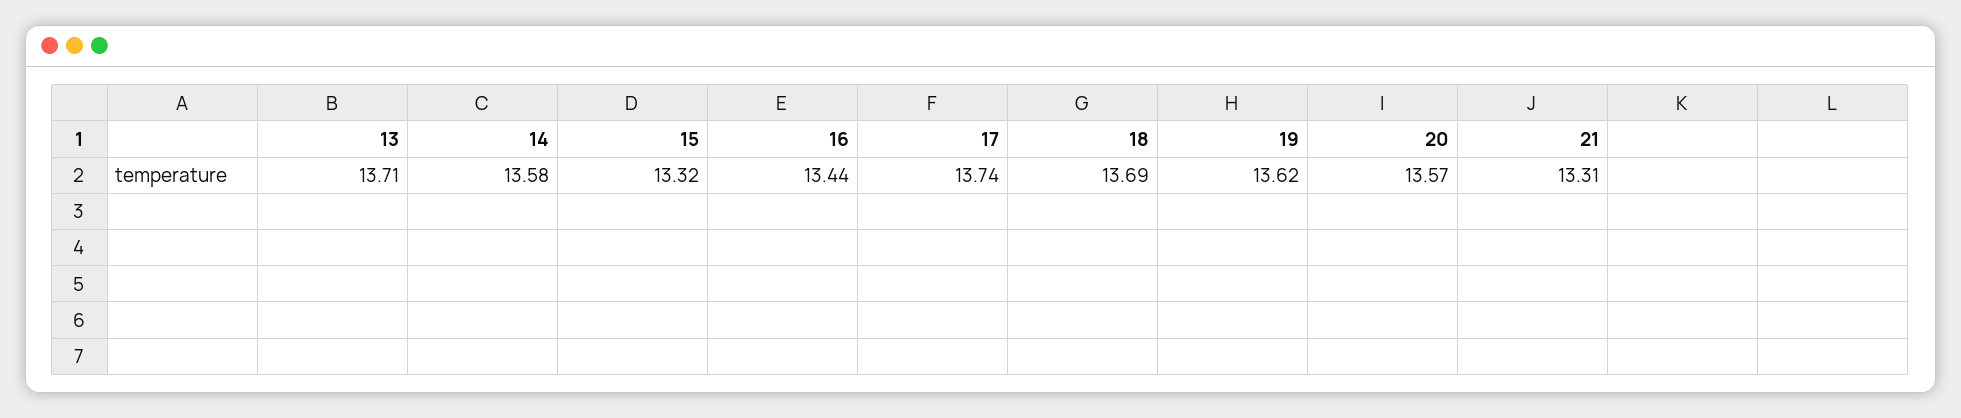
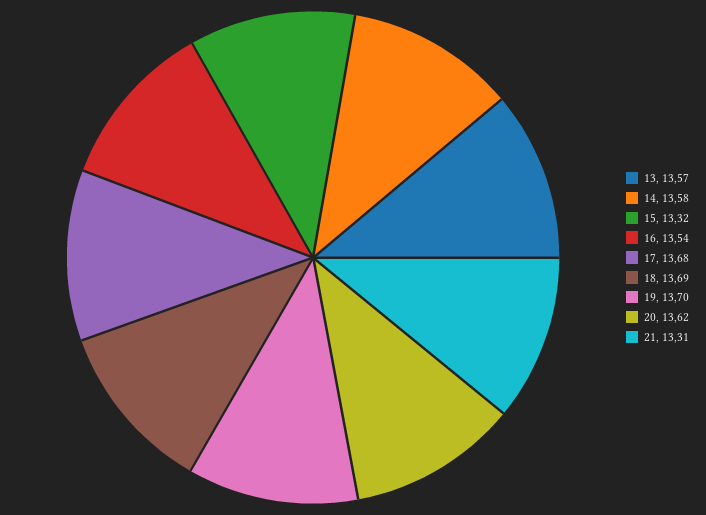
13: 13.71 -> 13.57
16: 13.44 -> 13.54
17: 13.74 -> 13.68
19: 13.62 -> 13.7
20: 13.57 -> 13.62

